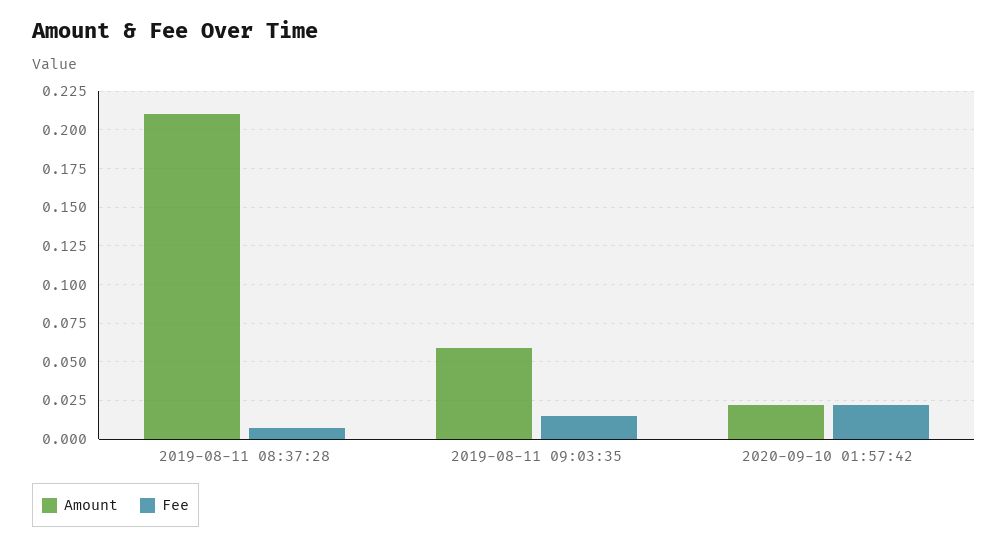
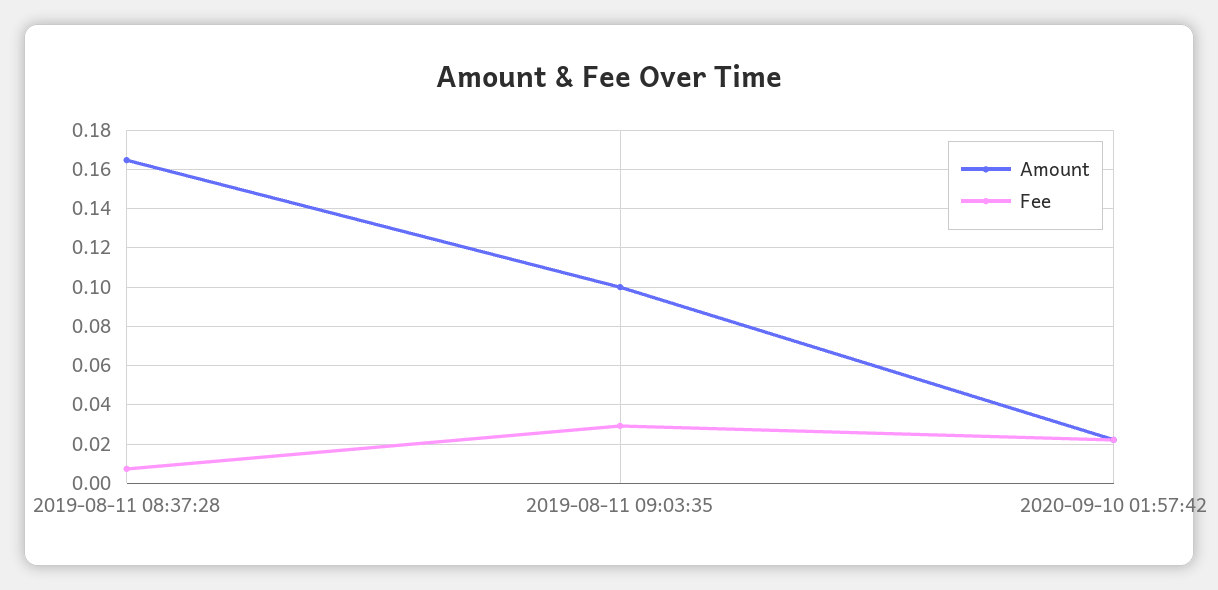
Amount, 2019-08-11 08:37:28: 0.21 -> 0.165
Amount, 2019-08-11 09:03:35: 0.06 -> 0.1
Fee, 2019-08-11 09:03:35: 0.015 -> 0.03

